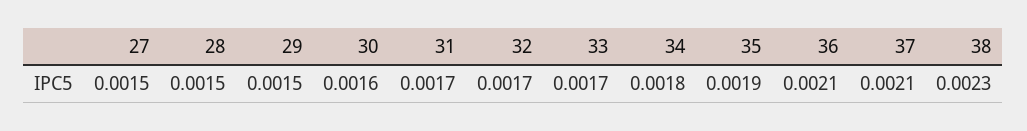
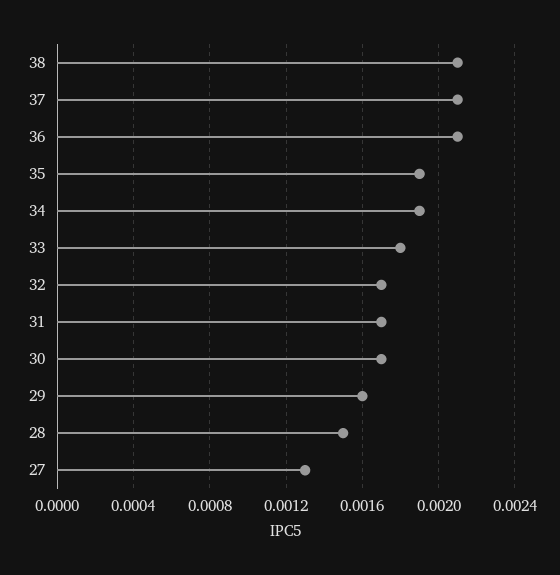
27: 0.0015 -> 0.0013
29: 0.0015 -> 0.0016
30: 0.0016 -> 0.0017
33: 0.0017 -> 0.0018
34: 0.0018 -> 0.0019
38: 0.0023 -> 0.0021

